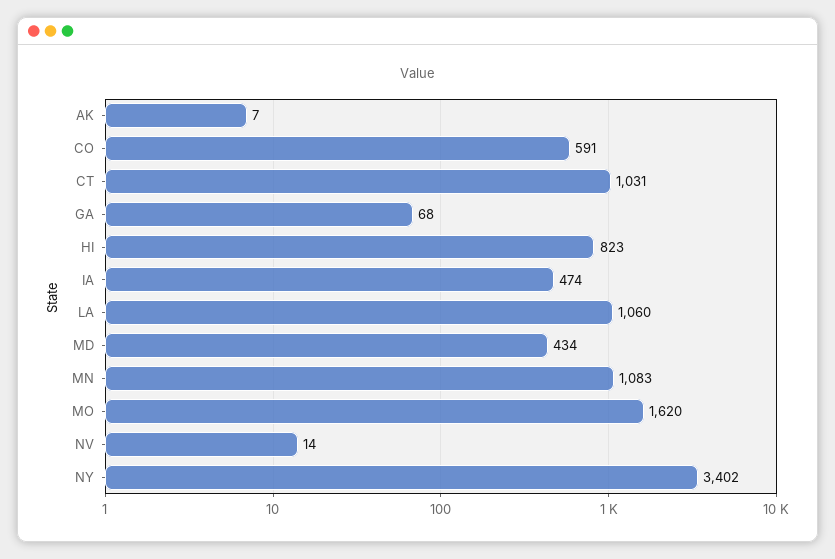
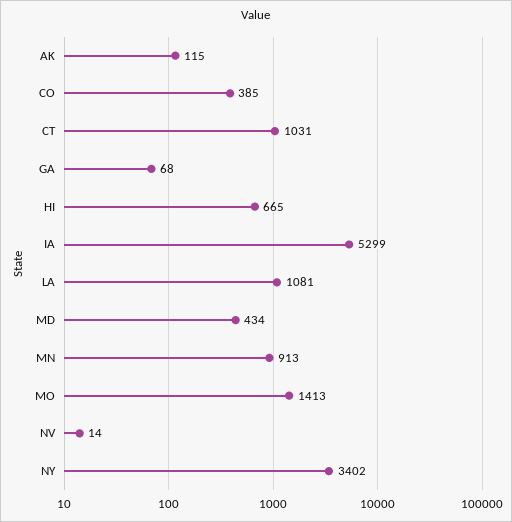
AK: 7 -> 115
CO: 591 -> 385
HI: 823 -> 665
IA: 474 -> 5299
LA: 1060 -> 1081
MN: 1083 -> 913
MO: 1620 -> 1413

